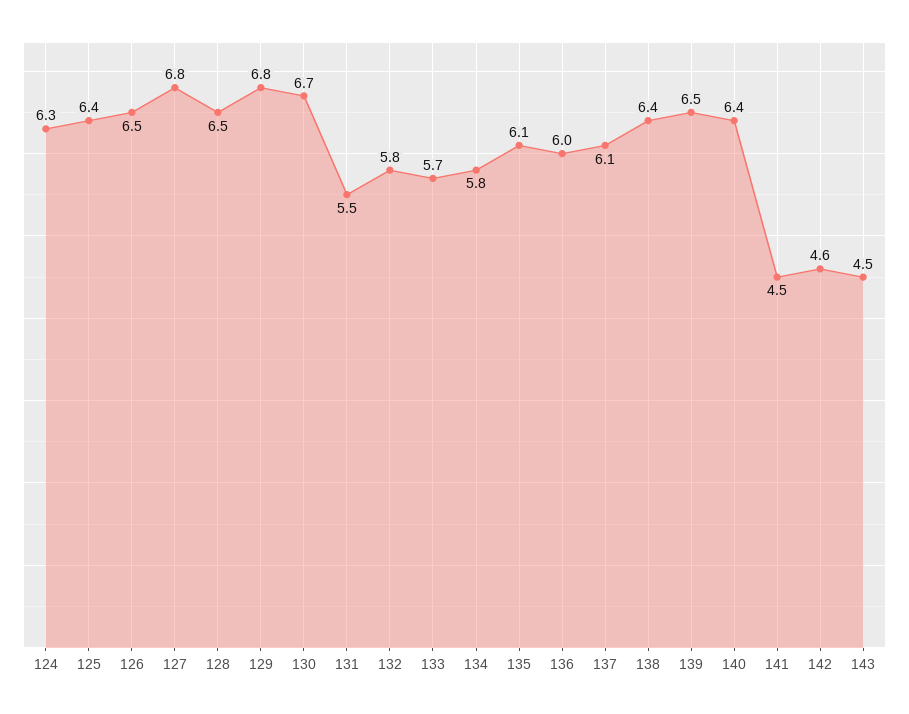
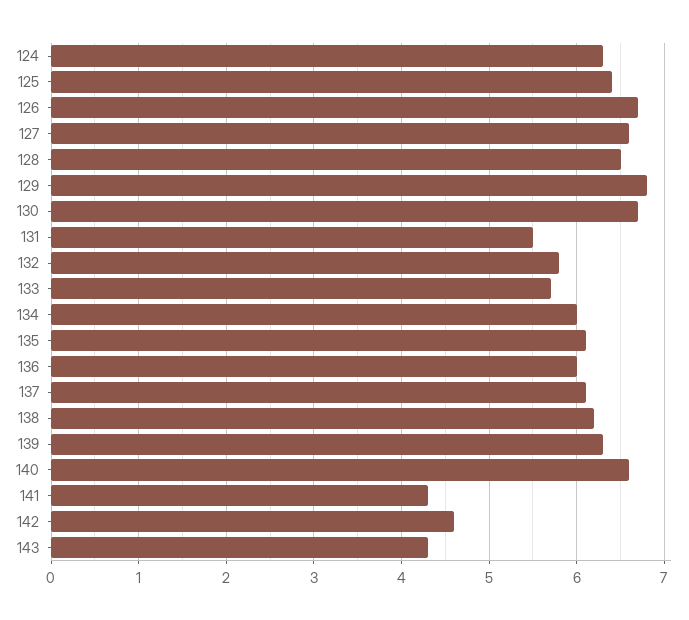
126: 6.5 -> 6.7
127: 6.8 -> 6.6
134: 5.8 -> 6
138: 6.4 -> 6.2
139: 6.5 -> 6.3
140: 6.4 -> 6.6
141: 4.5 -> 4.3
143: 4.5 -> 4.3

